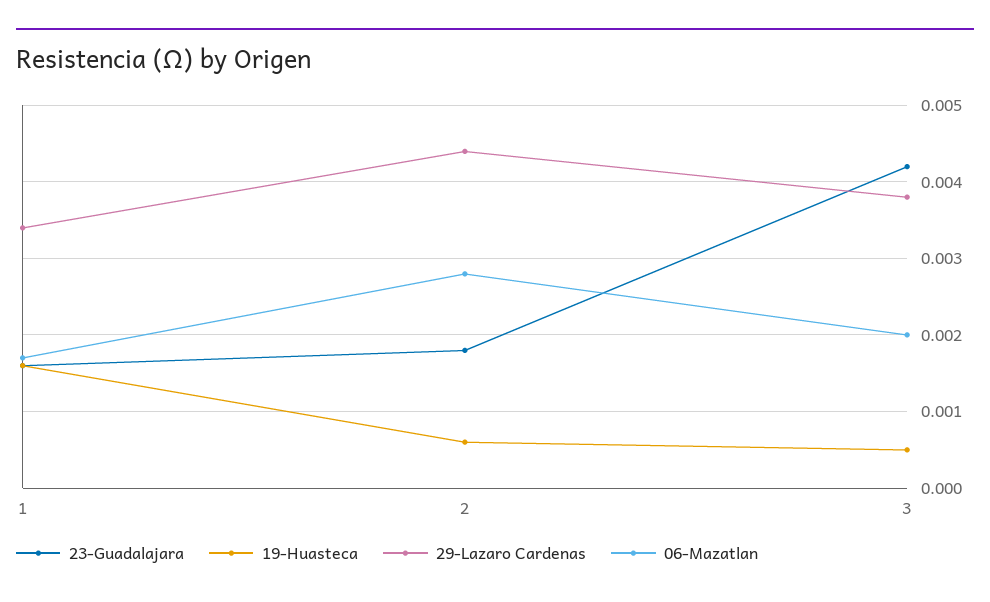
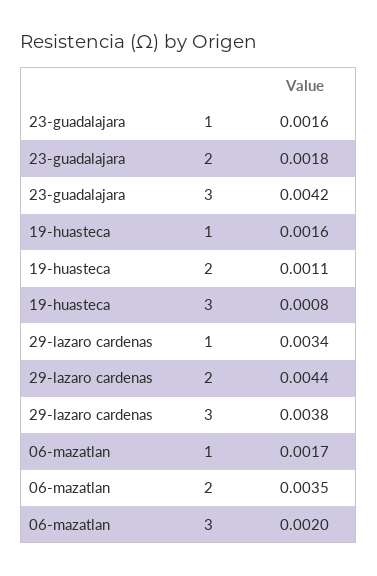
19-Huasteca, 2: 0.0006 -> 0.0011
06-Mazatlan, 2: 0.0028 -> 0.0035
19-Huasteca, 3: 0.0005 -> 0.0008

